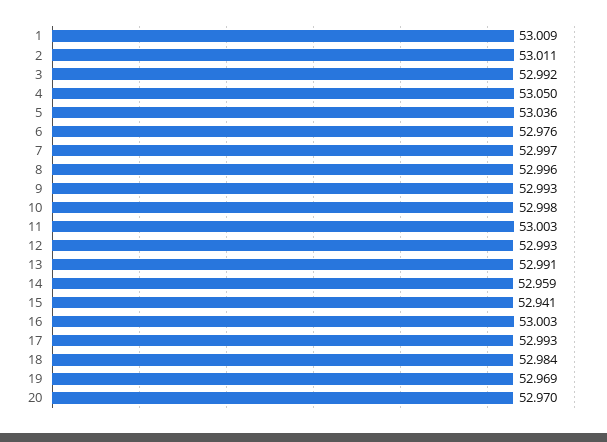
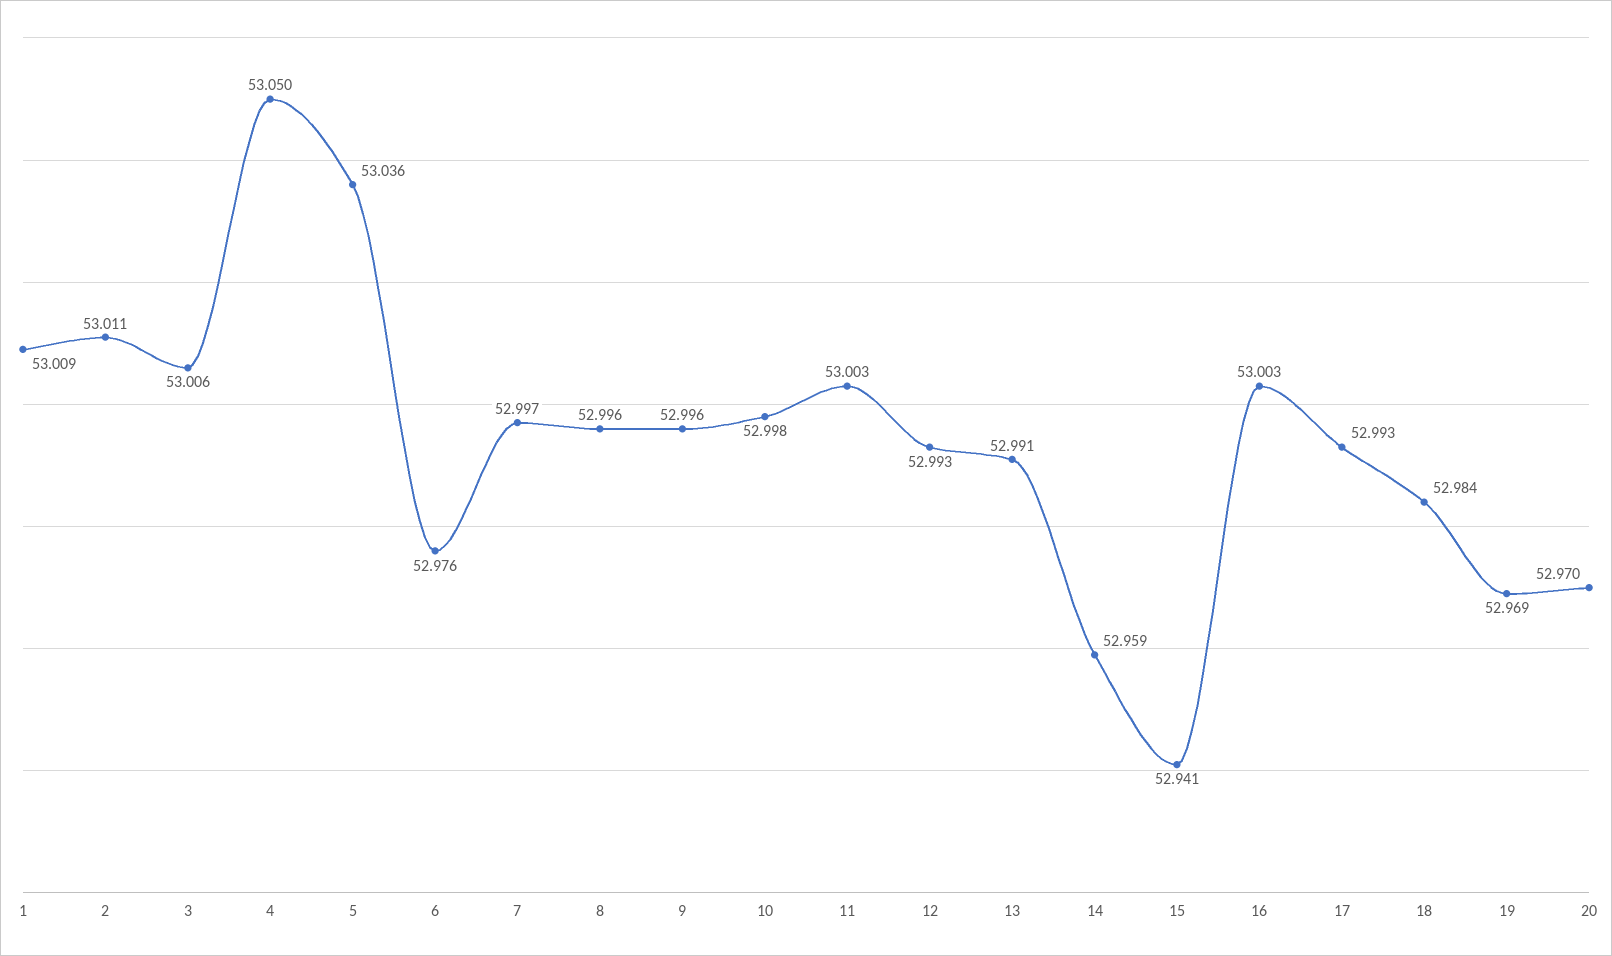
3: 52.992 -> 53.006
9: 52.993 -> 52.996

